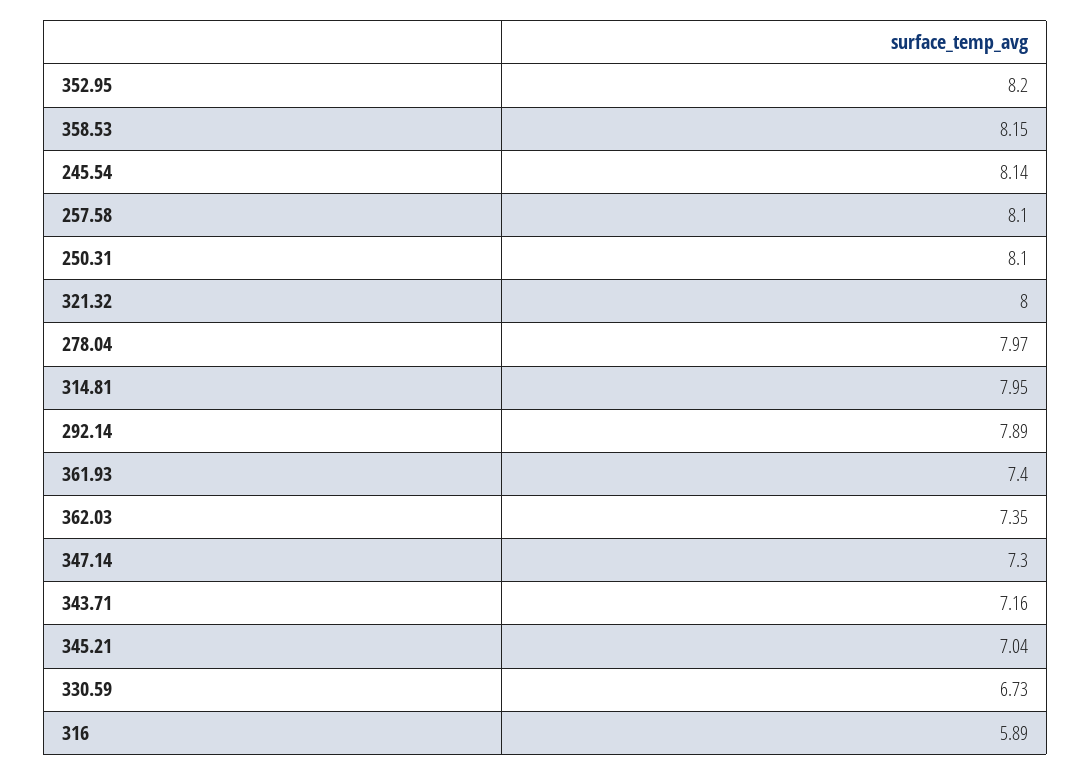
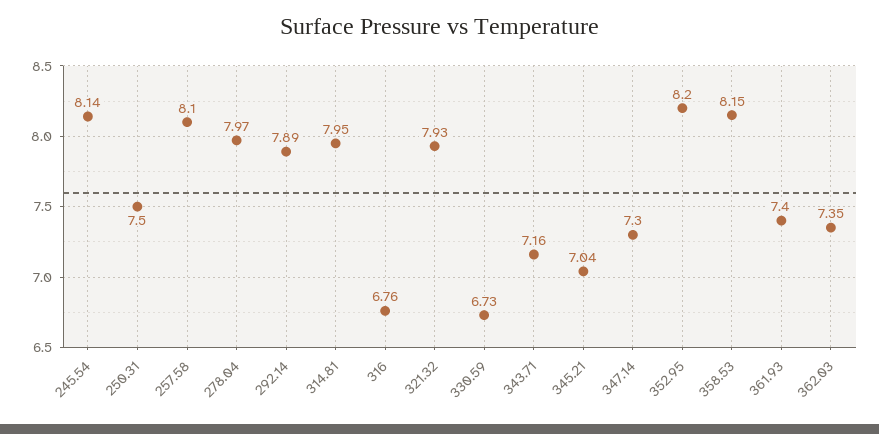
250.31: 8.1 -> 7.5
321.32: 8 -> 7.93
316: 5.89 -> 6.76

